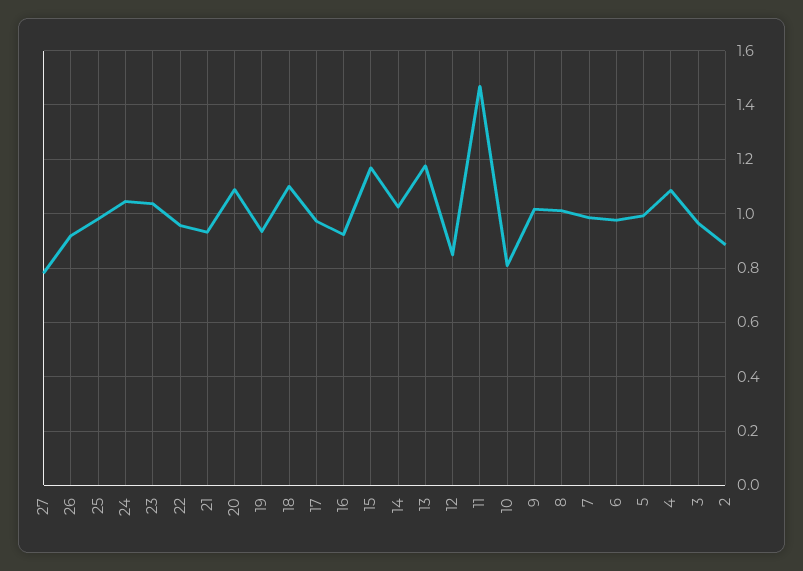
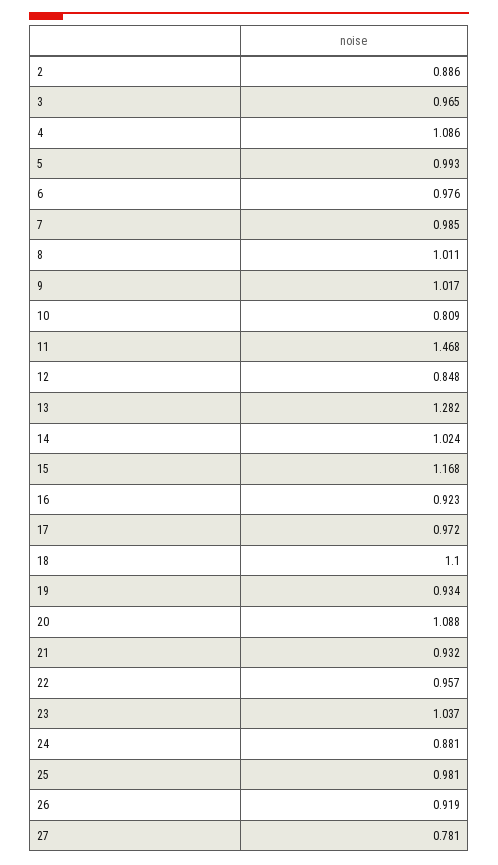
24: 1.05 -> 0.881
13: 1.175 -> 1.282

